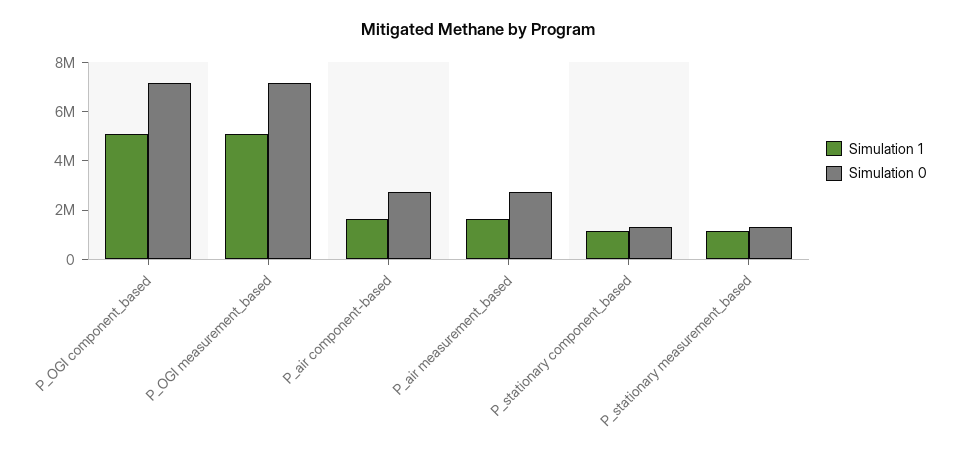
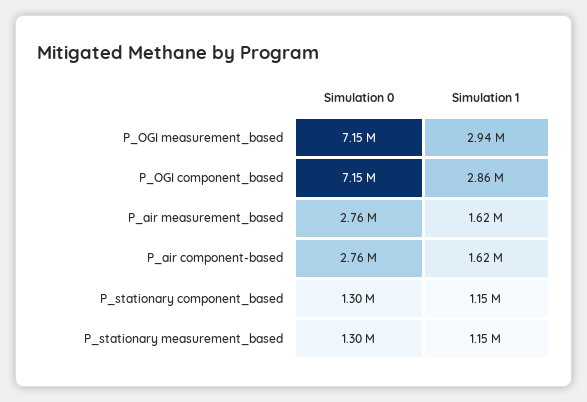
Simulation 1, P_OGI component_based: 5000000 -> 2860000
Simulation 1, P_OGI measurement_based: 5000000 -> 2940000

